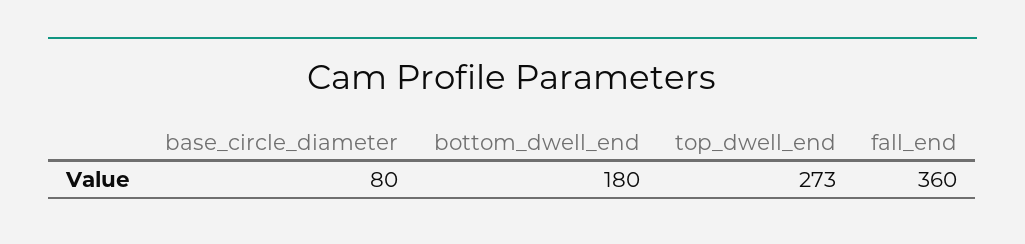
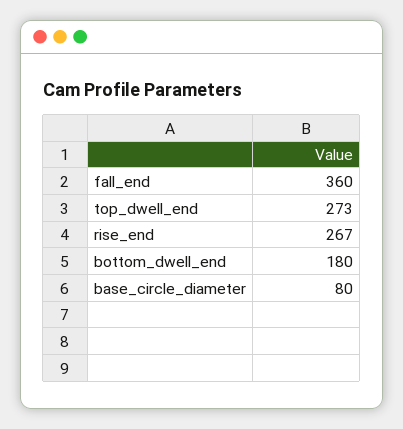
rise_end: none -> 267

